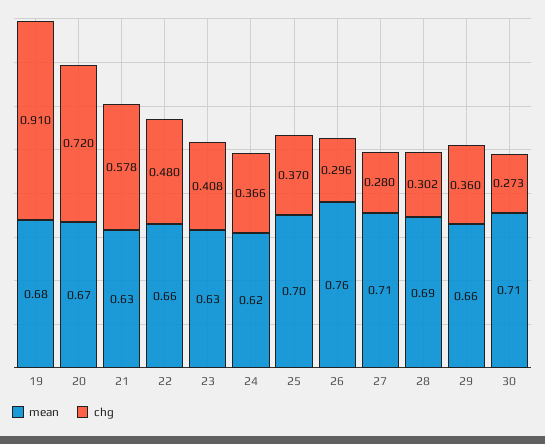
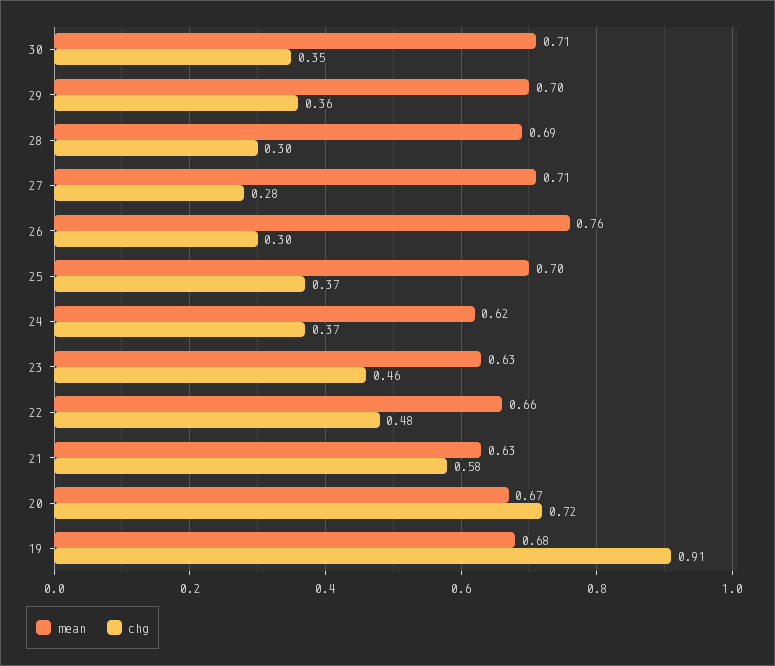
chg, 23: 0.408 -> 0.46
mean, 29: 0.66 -> 0.7
chg, 30: 0.273 -> 0.35

